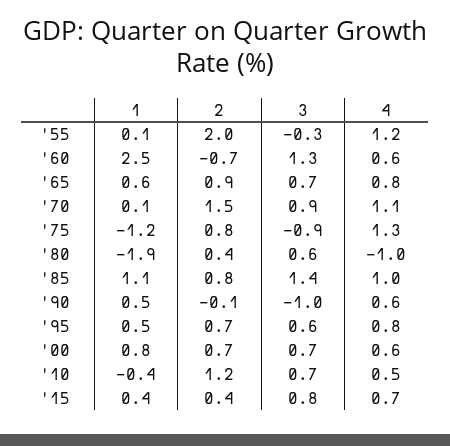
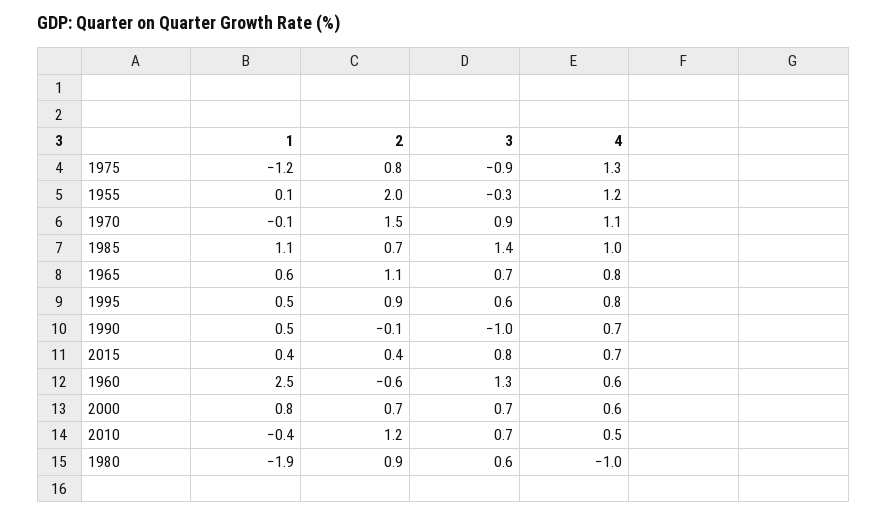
2, '60: -0.7 -> -0.6
2, '65: 0.9 -> 1.1
1, '70: 0.1 -> -0.1
2, '80: 0.4 -> 0.9
2, '85: 0.8 -> 0.7
4, '90: 0.6 -> 0.7
2, '95: 0.7 -> 0.9

